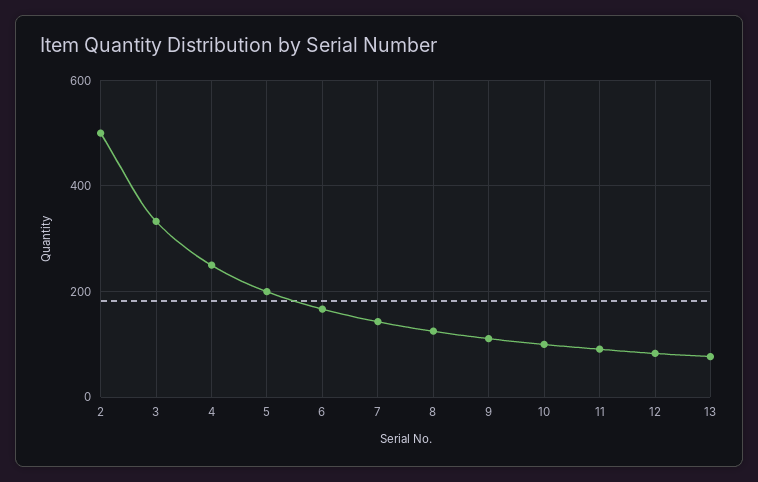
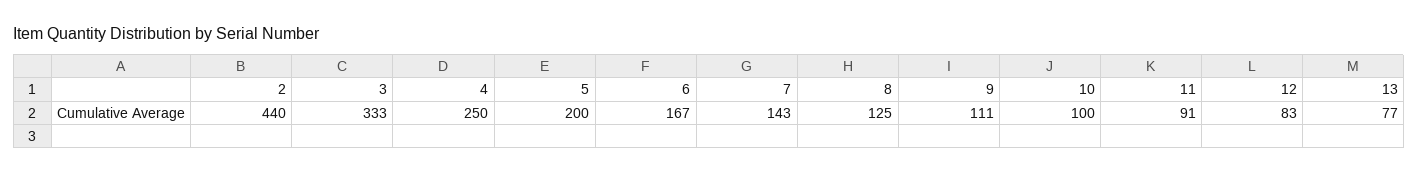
2: 500 -> 440

